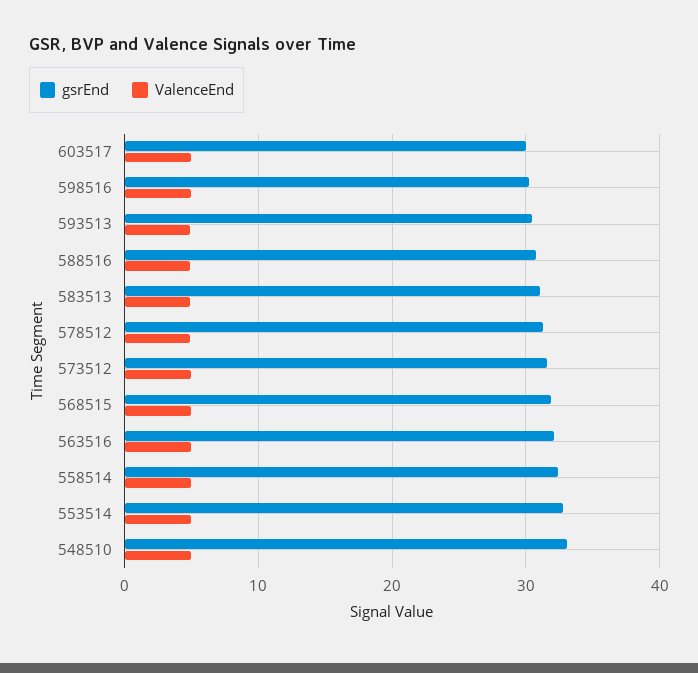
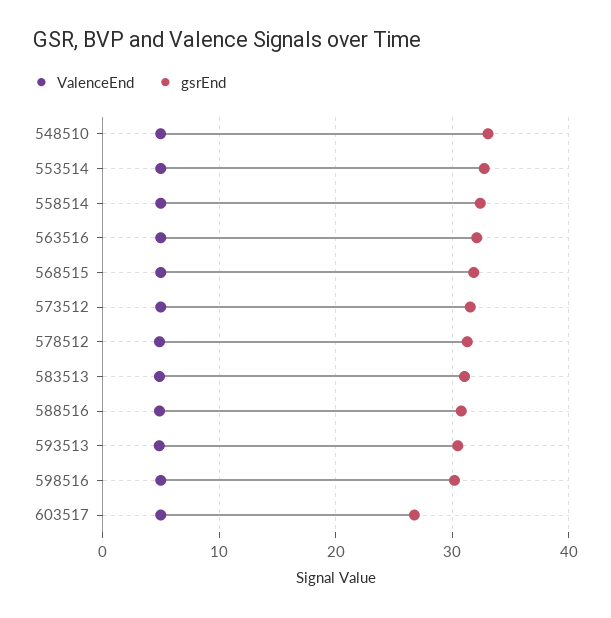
gsrEnd, 603517: 30 -> 27

